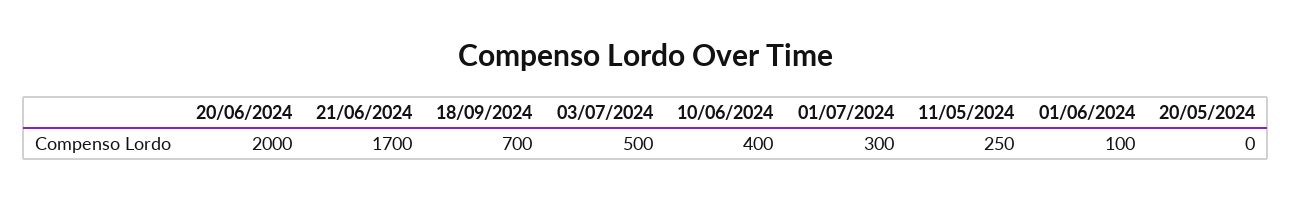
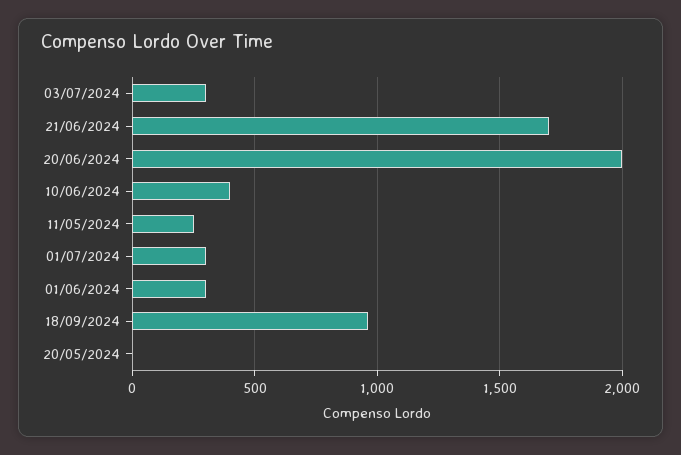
18/09/2024: 700 -> 950
03/07/2024: 500 -> 300
01/06/2024: 100 -> 300

